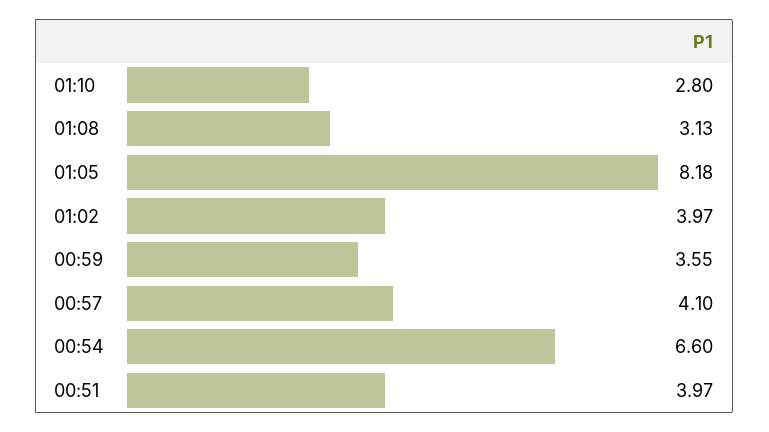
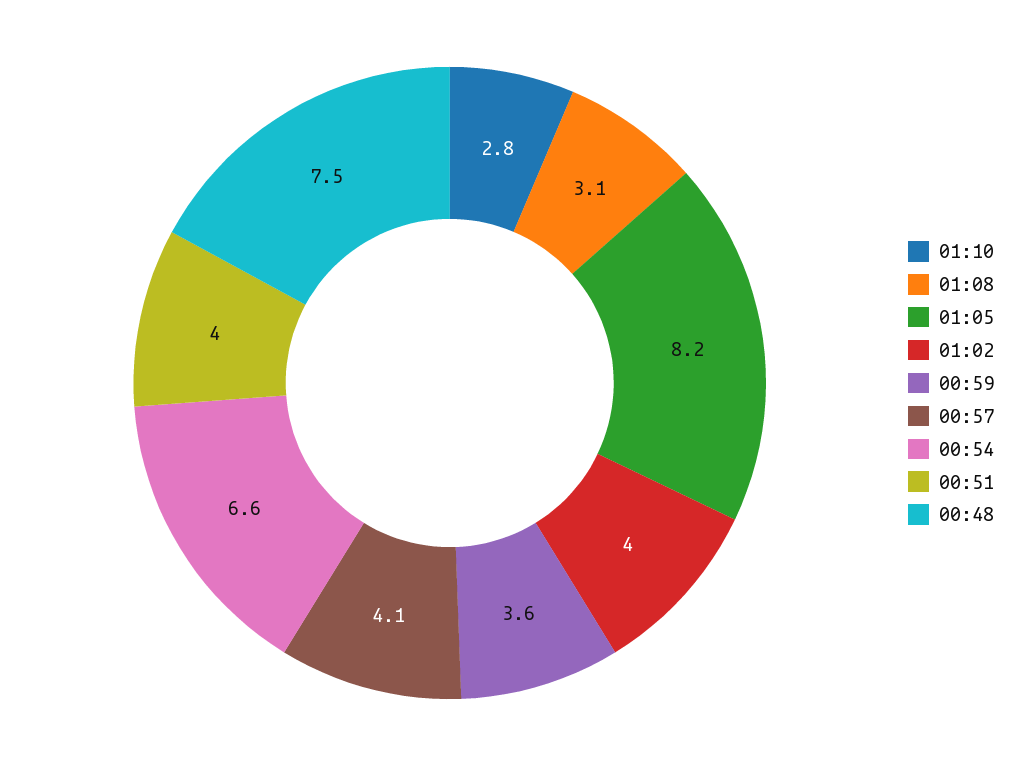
00:48: none -> 7.5

